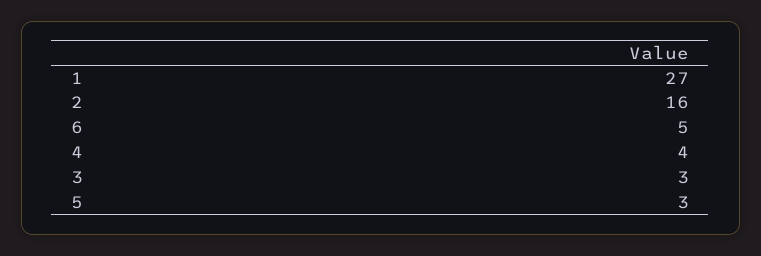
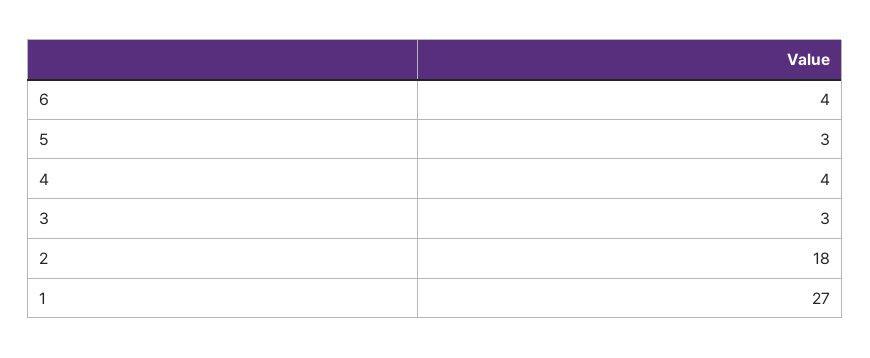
2: 16 -> 18
6: 5 -> 4

